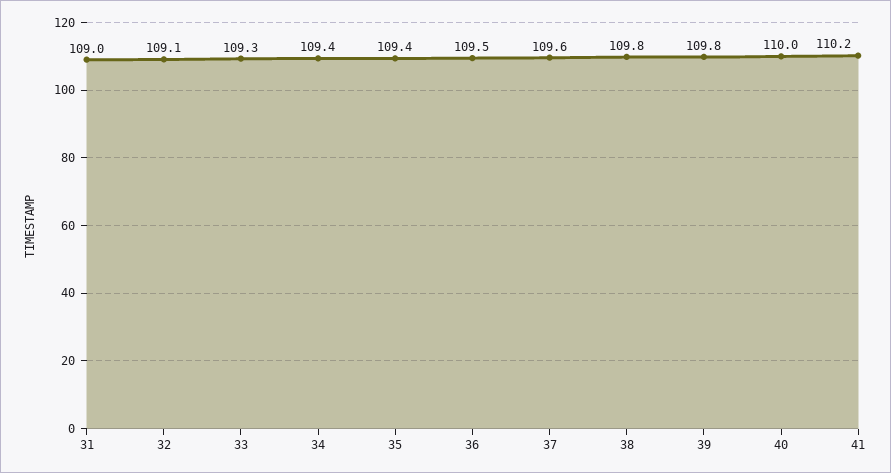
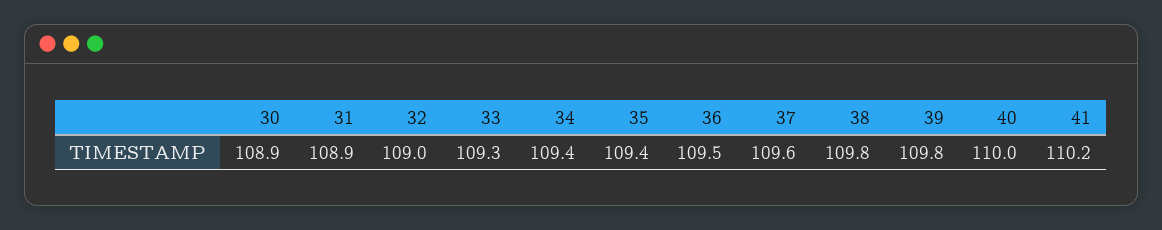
31: 109 -> 108.9
32: 109.1 -> 109
30: none -> 108.9

